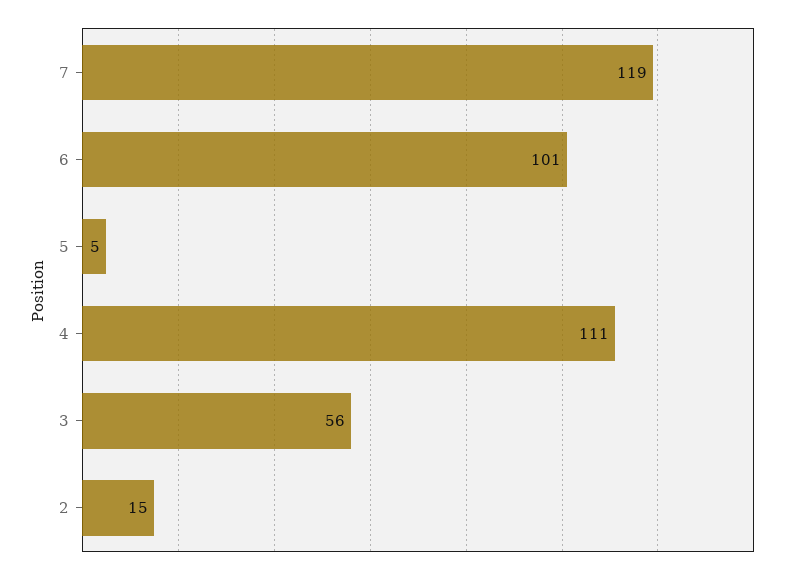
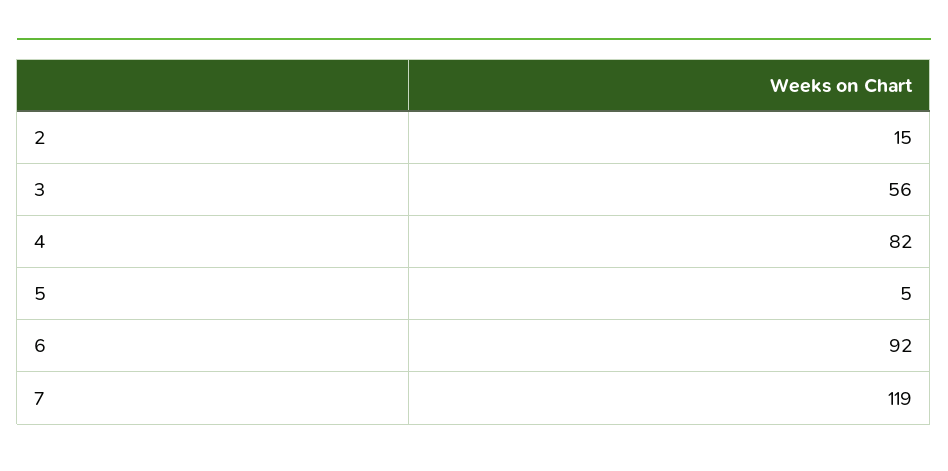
6: 101 -> 92
4: 111 -> 82

